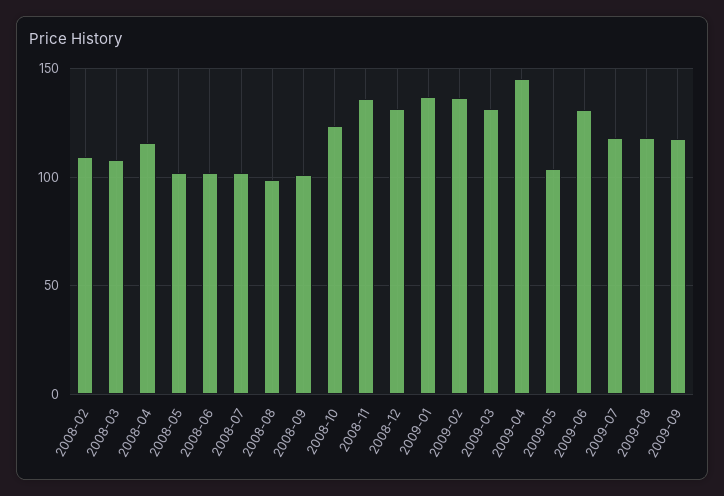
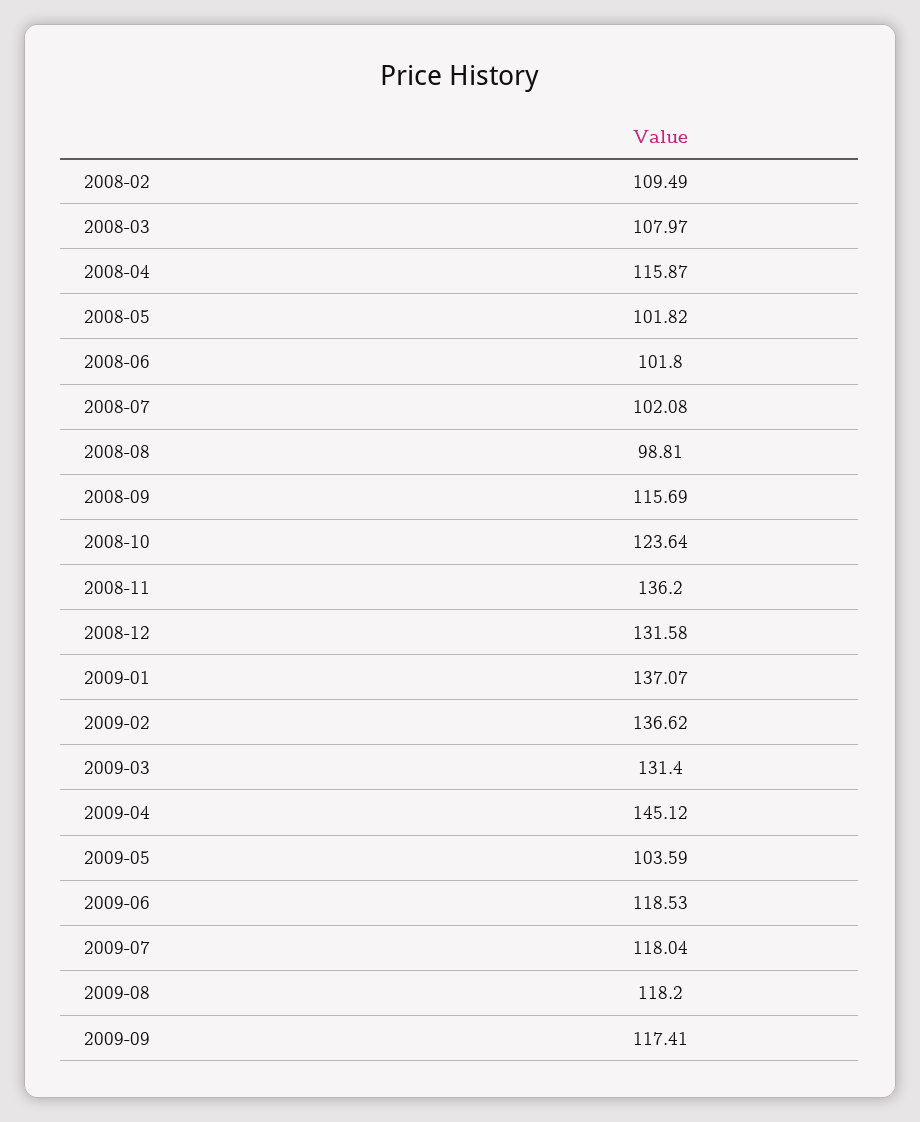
2008-09: 100 -> 115.69
2009-06: 130 -> 118.53

